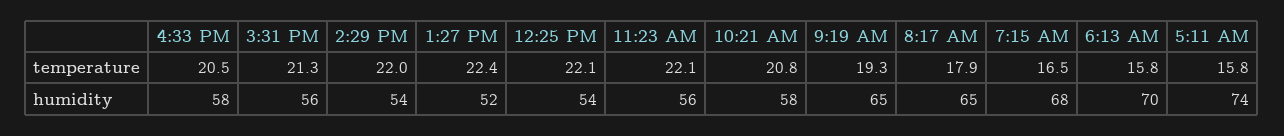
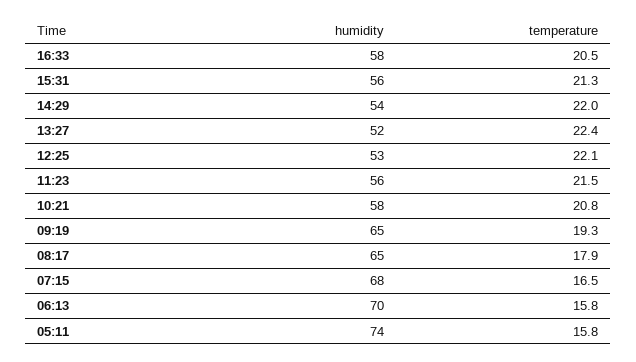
11:23 AM, temperature: 22.1 -> 21.5
12:25 PM, humidity: 54 -> 53

